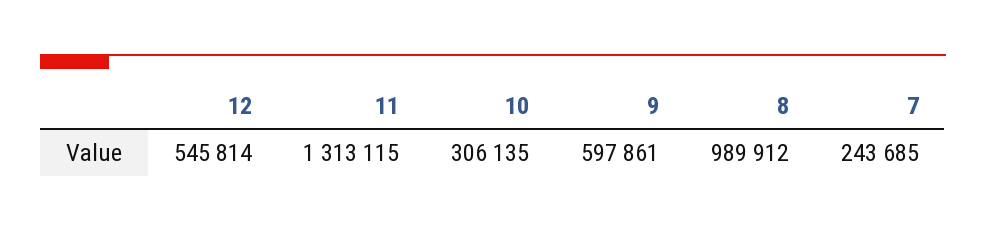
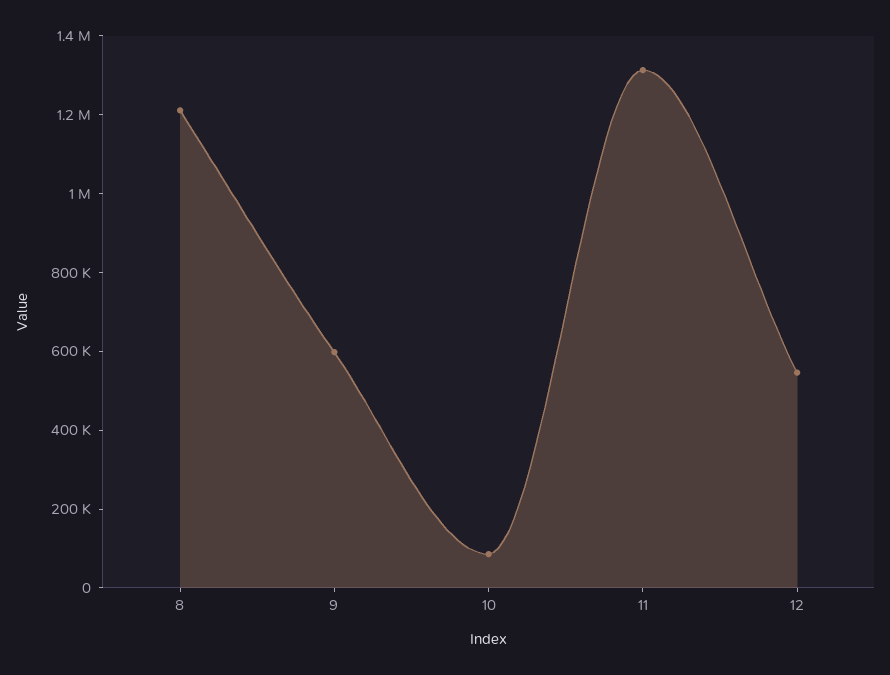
10: 306135 -> 100000
8: 989912 -> 1200000
7: 243685 -> none

